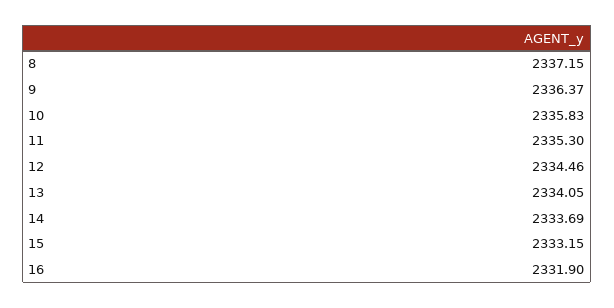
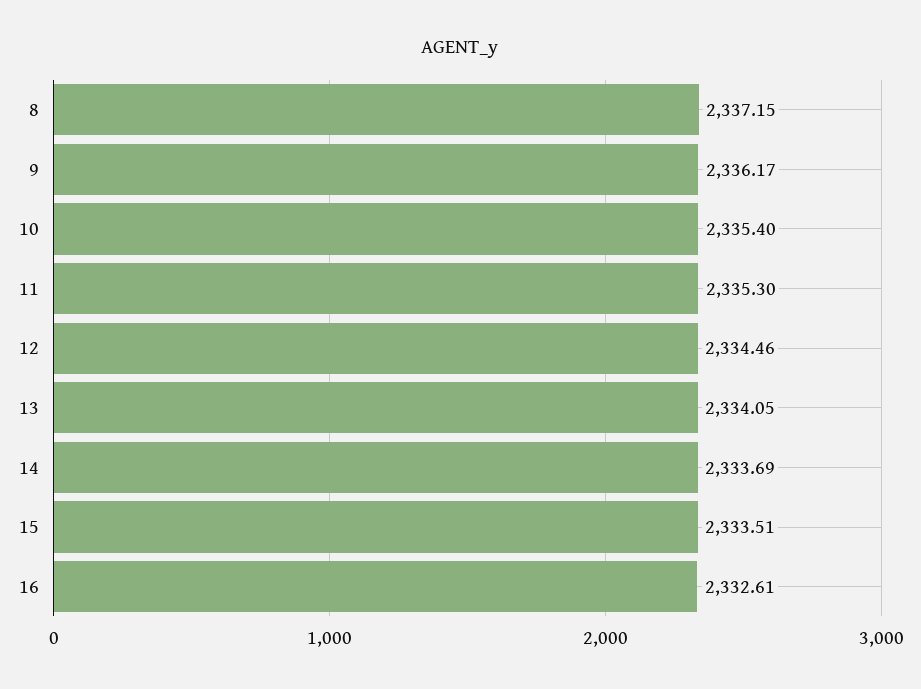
9: 2336.37 -> 2336.17
10: 2335.83 -> 2335.4
15: 2333.15 -> 2333.51
16: 2331.9 -> 2332.61

